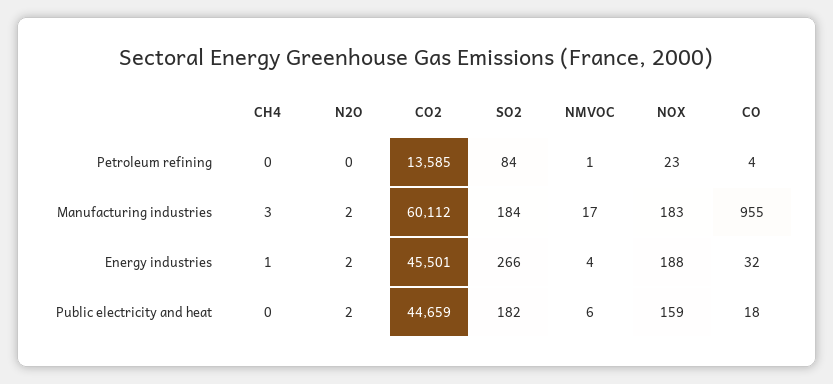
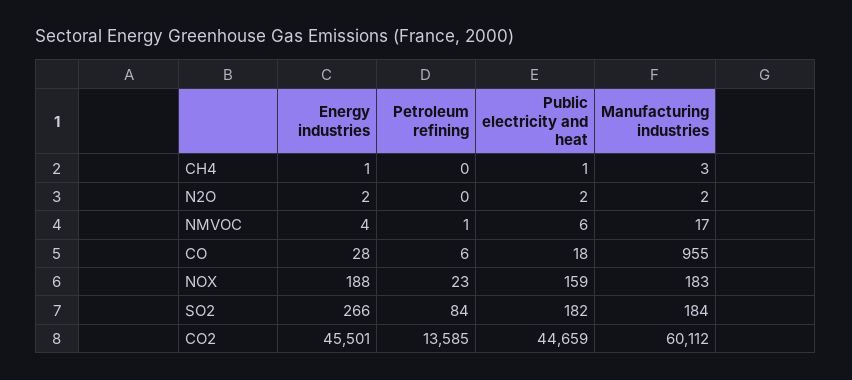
CO, Petroleum refining: 4 -> 6
CO, Energy industries: 32 -> 28
CH4, Public electricity and heat: 0 -> 1

